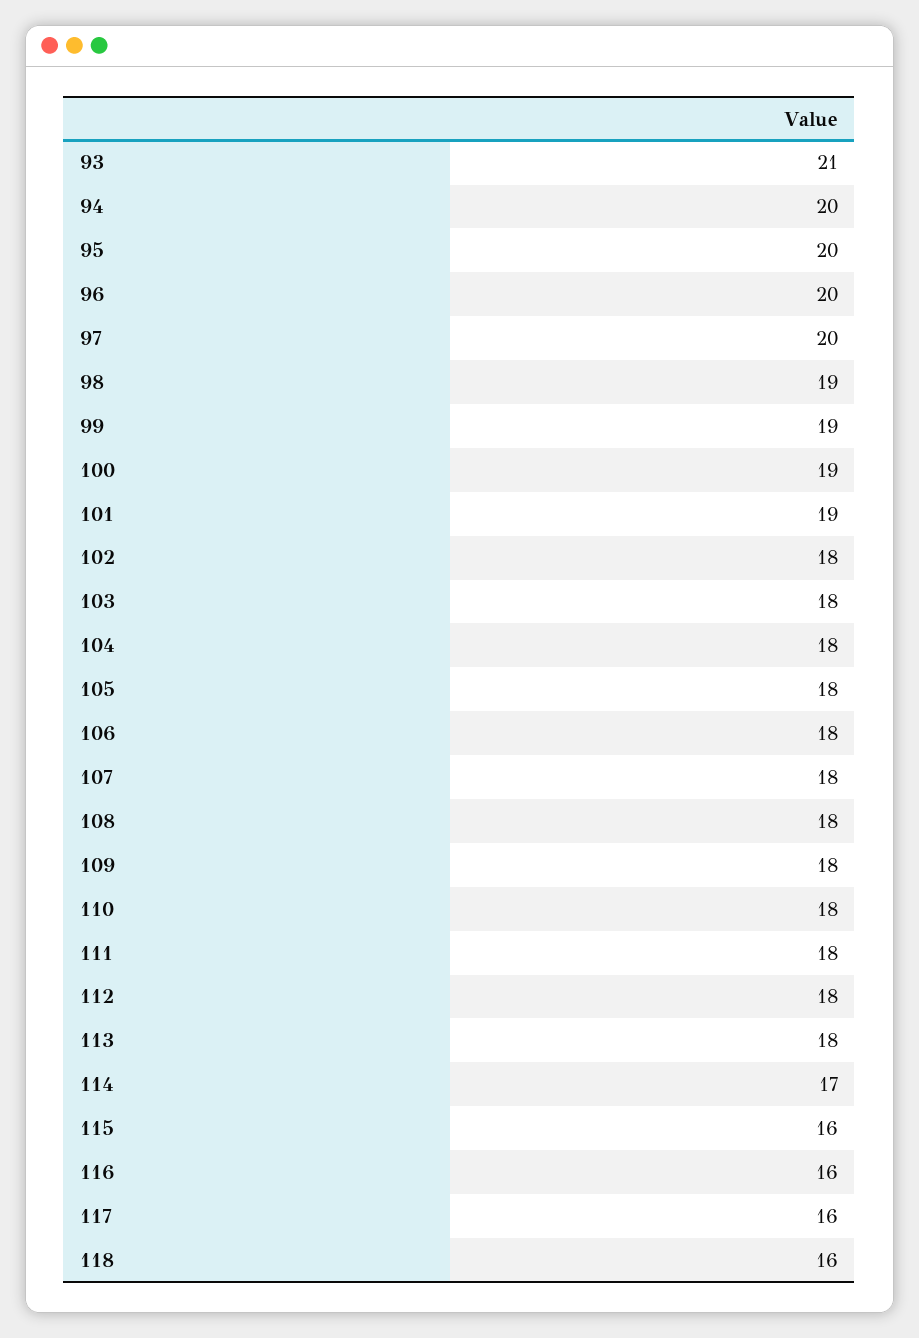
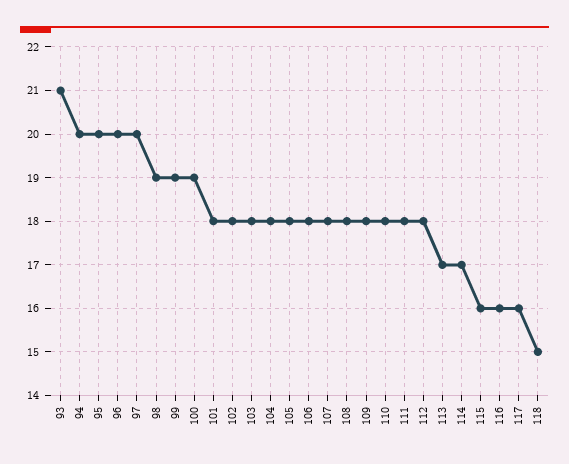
101: 19 -> 18
113: 18 -> 17
118: 16 -> 15

